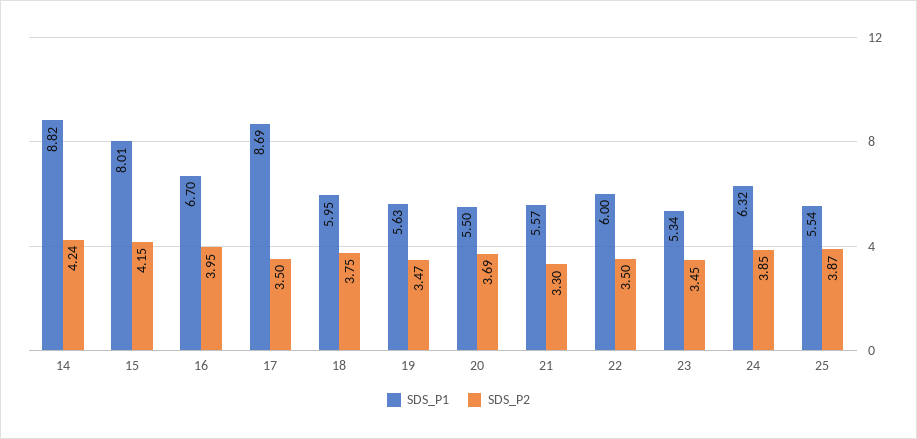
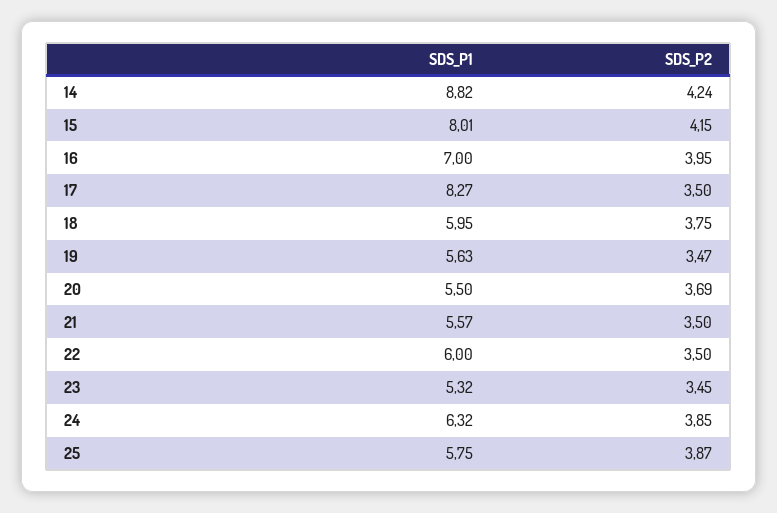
SDS_P1, 16: 6.7 -> 7
SDS_P1, 17: 8.69 -> 8.27
SDS_P2, 21: 3.3 -> 3.5
SDS_P1, 23: 5.34 -> 5.32
SDS_P1, 25: 5.54 -> 5.75

